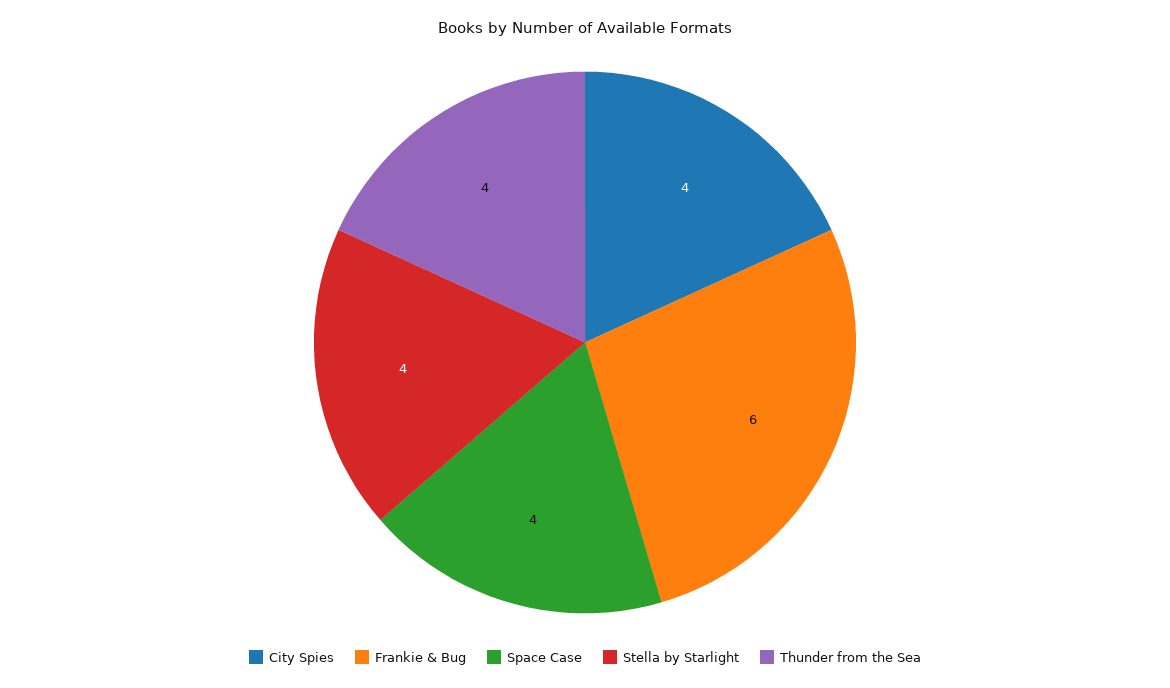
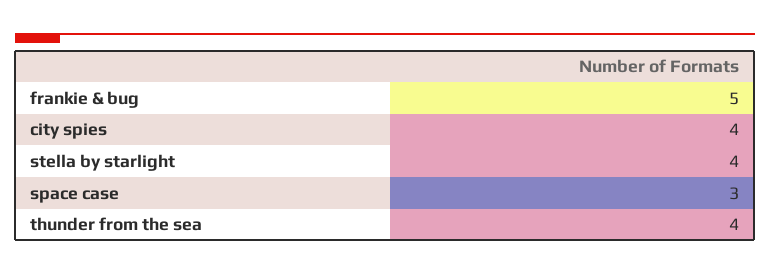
Frankie & Bug: 6 -> 5
Space Case: 4 -> 3

